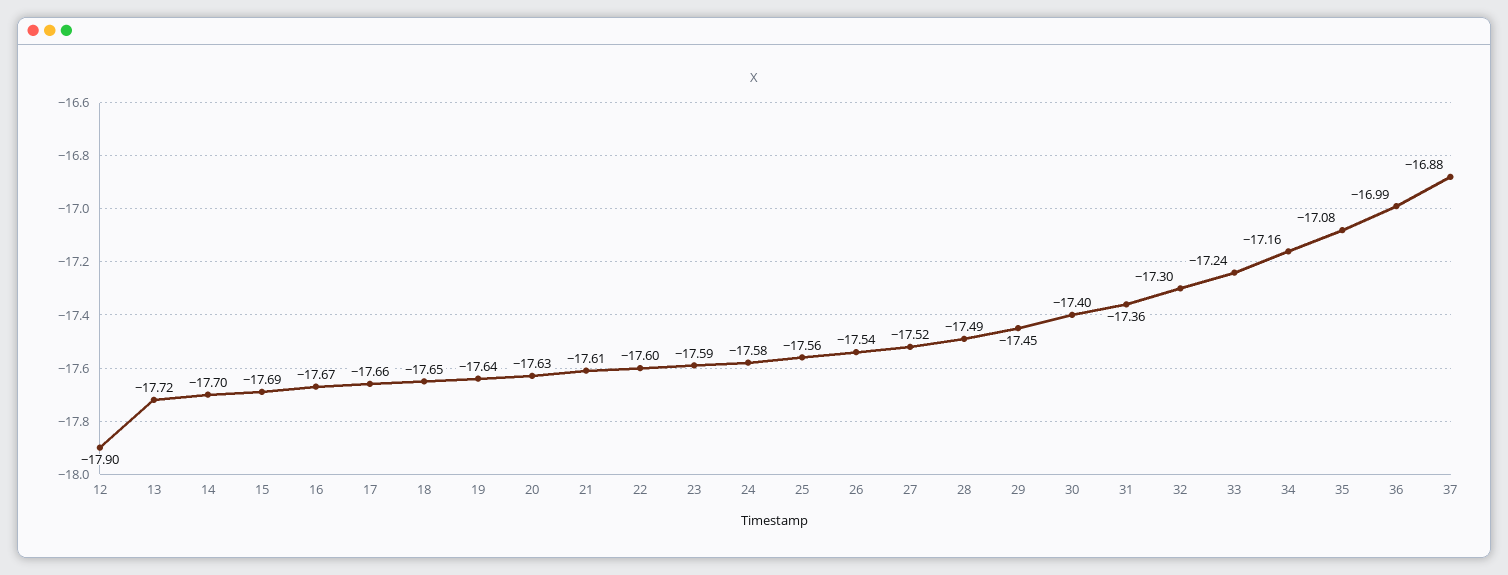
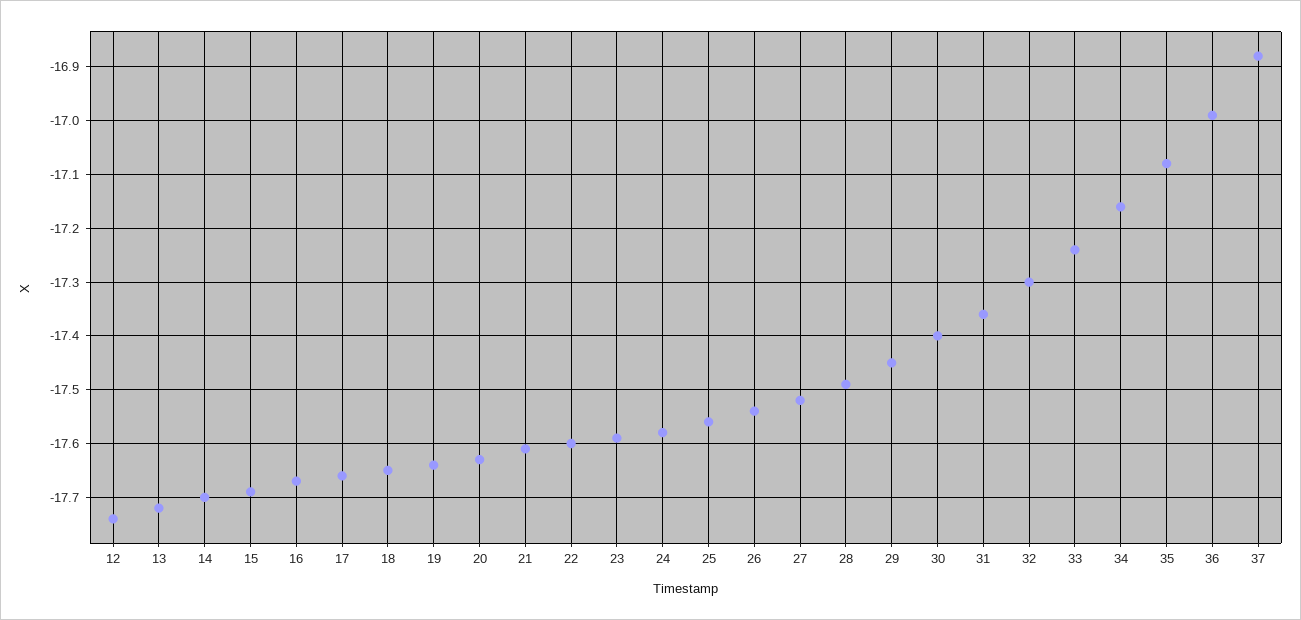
12: -17.9 -> -17.75

